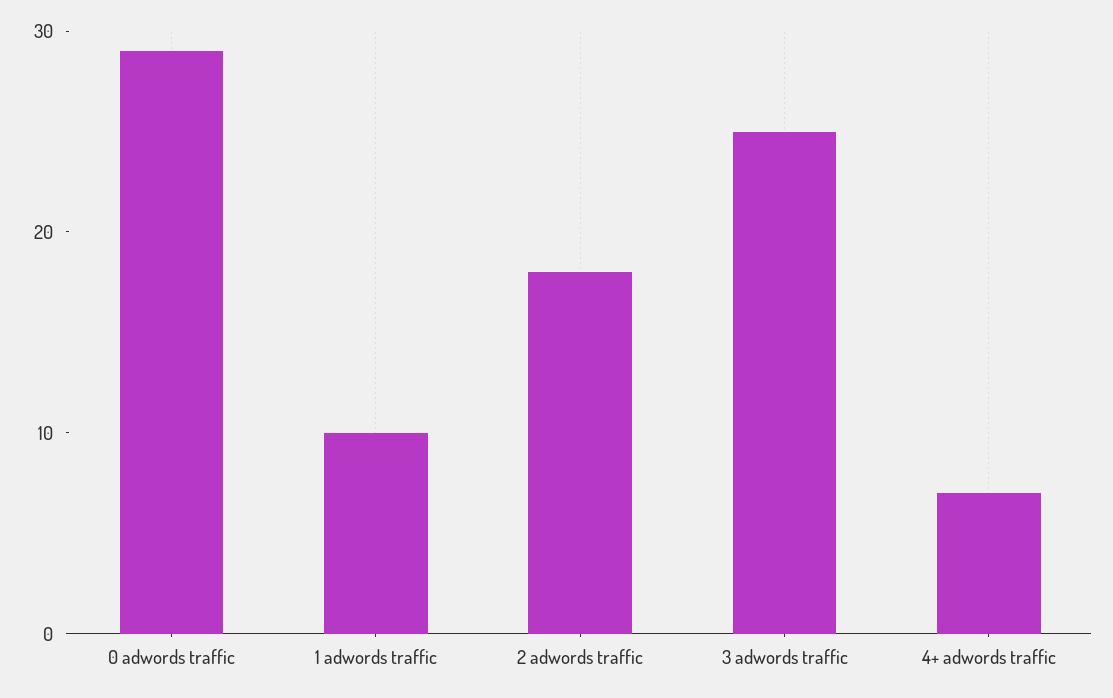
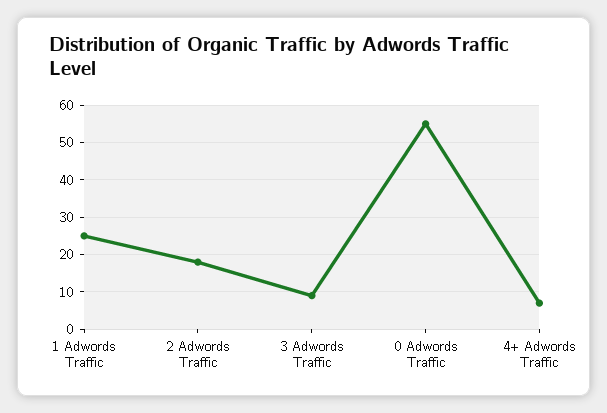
0 adwords traffic: 29 -> 55
1 adwords traffic: 10 -> 25
3 adwords traffic: 25 -> 10

